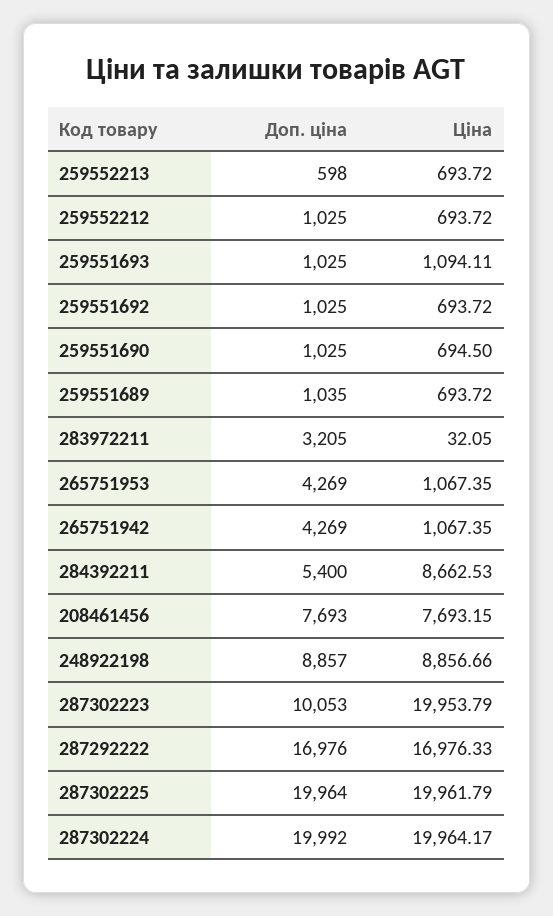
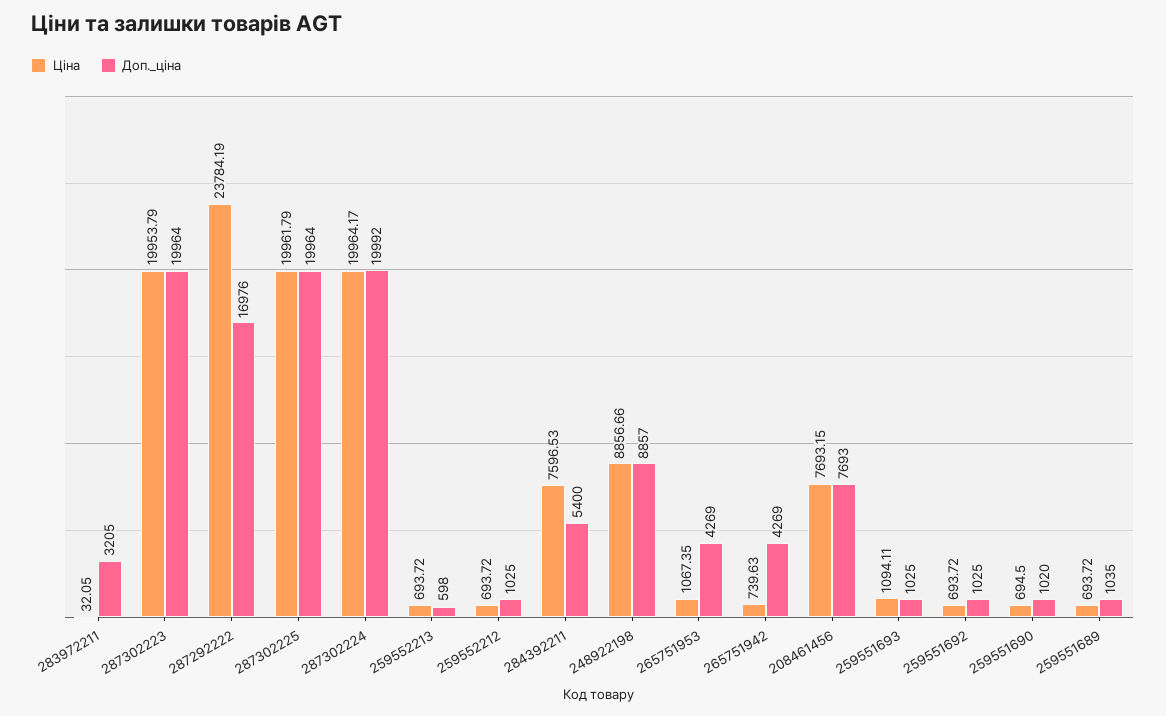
Доп. ціна, 259551690: 1025 -> 1020
Ціна, 265751942: 1067.35 -> 739.63
Ціна, 284392211: 8662.53 -> 7596.53
Доп. ціна, 287302223: 10053 -> 19964
Ціна, 287292222: 16976.33 -> 23784.19

